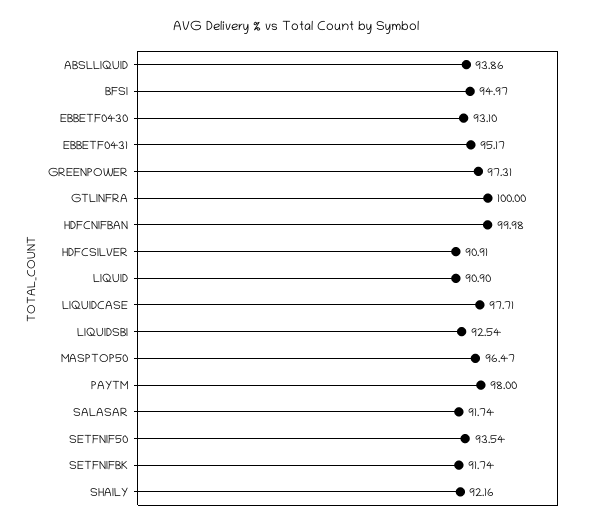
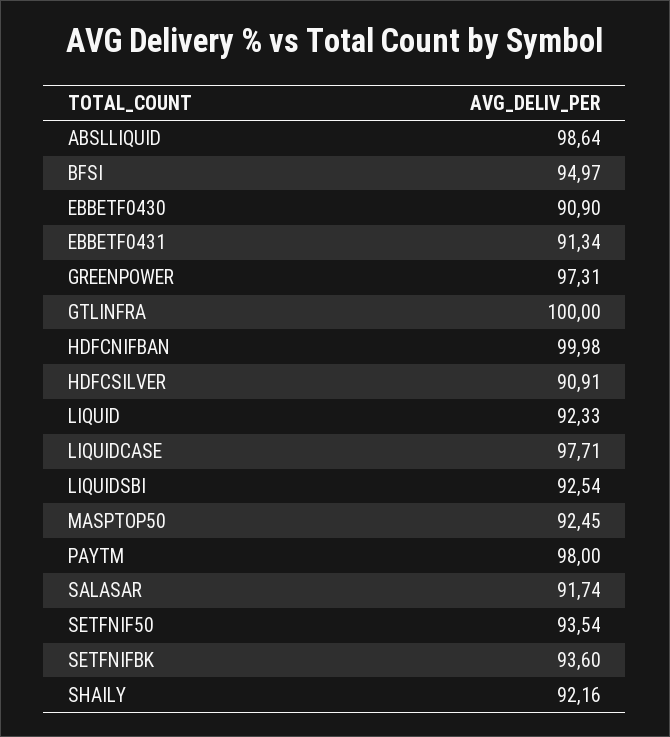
ABSLLIQUID: 93.86 -> 98.64
EBBETF0430: 93.1 -> 90.9
EBBETF0431: 95.17 -> 91.34
LIQUID: 90.9 -> 92.33
MASPTOP50: 96.47 -> 92.45
SETFNIFBK: 91.74 -> 93.6

